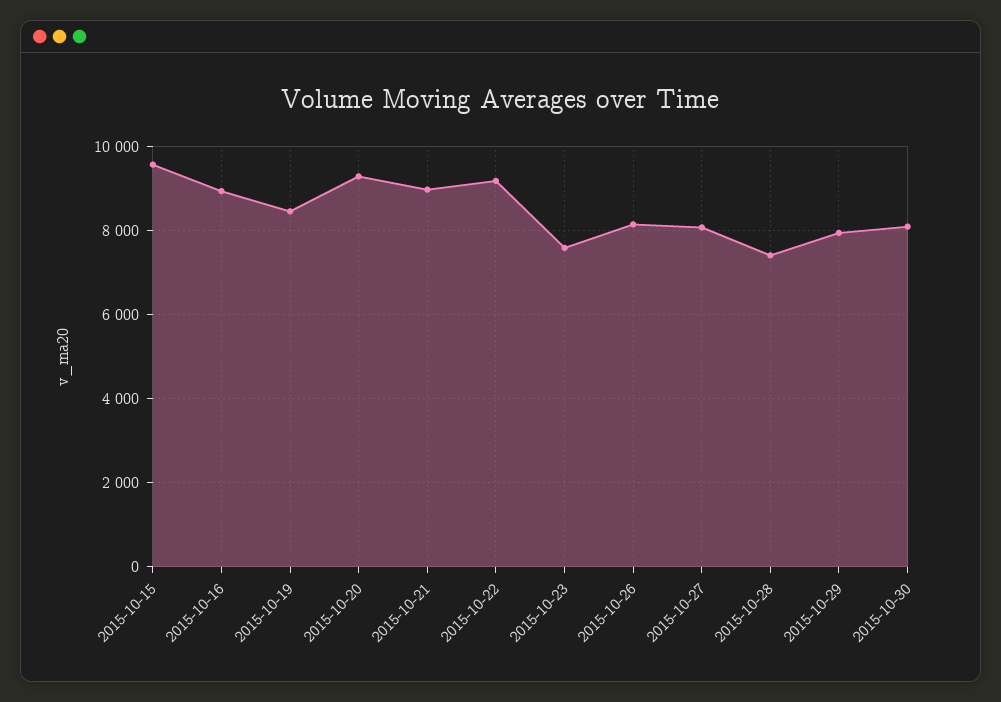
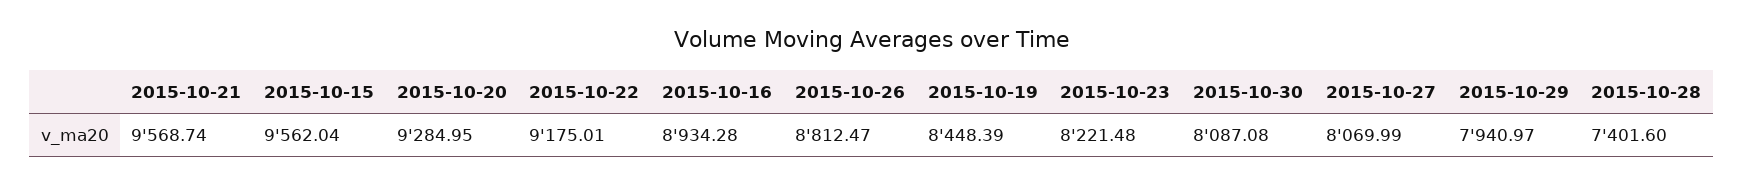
2015-10-21: 9000 -> 9568.74
2015-10-23: 7600 -> 8221.48
2015-10-26: 8200 -> 8812.47

